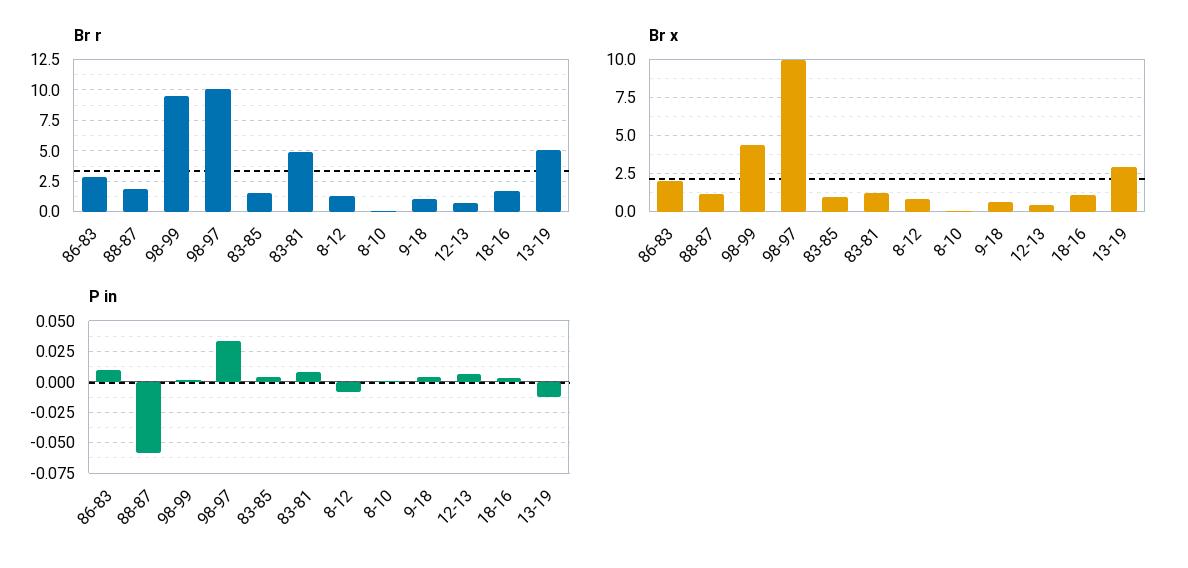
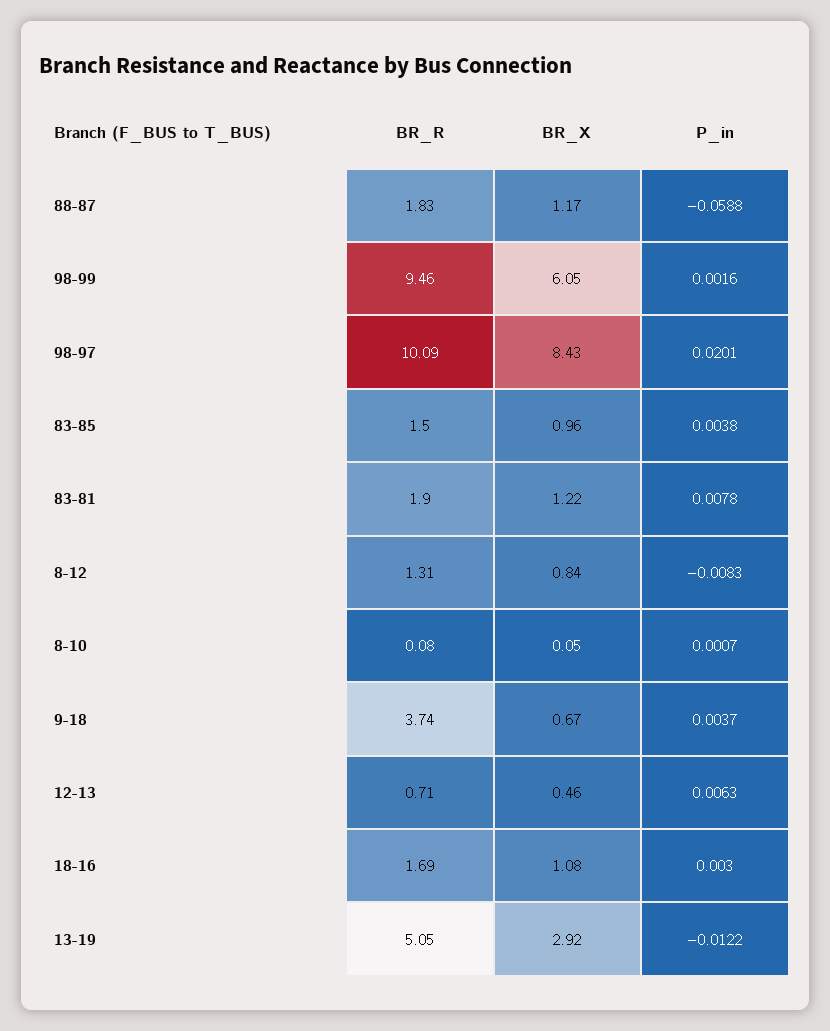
Br r, 86-83: 3 -> none
Br r, 83-81: 5 -> 1.9
Br r, 9-18: 1 -> 3.74
Br x, 86-83: 2 -> none
Br x, 98-99: 4.5 -> 6.05
Br x, 98-97: 10 -> 8.43
P in, 86-83: 0.01 -> none
P in, 98-97: 0.035 -> 0.0201

